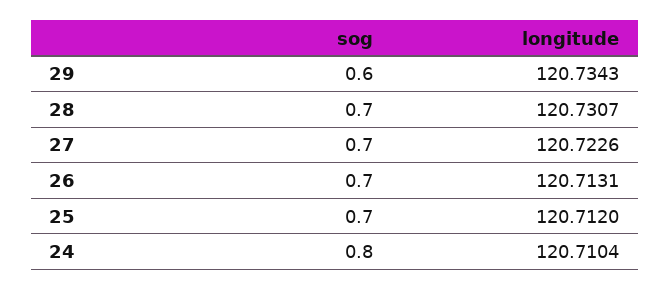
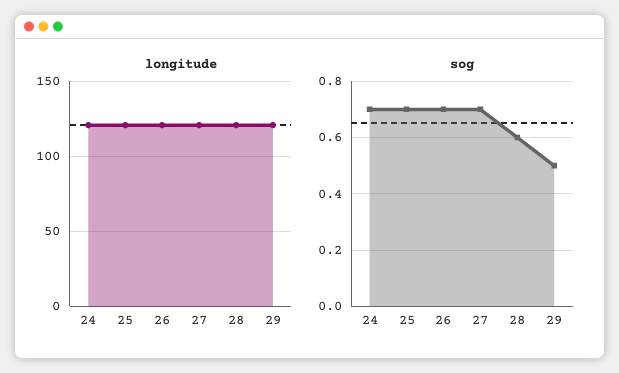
sog, 29: 0.6 -> 0.5
sog, 28: 0.7 -> 0.6
sog, 24: 0.8 -> 0.7

